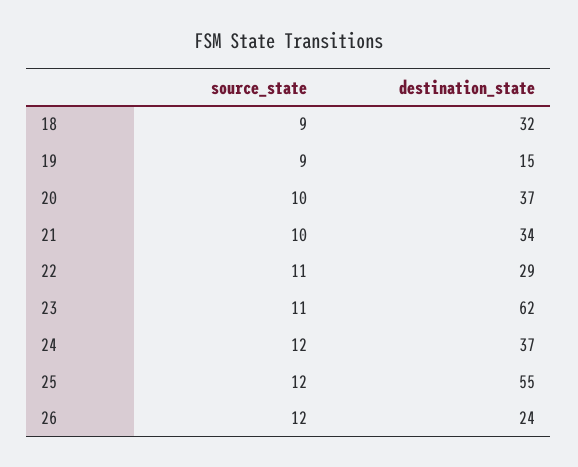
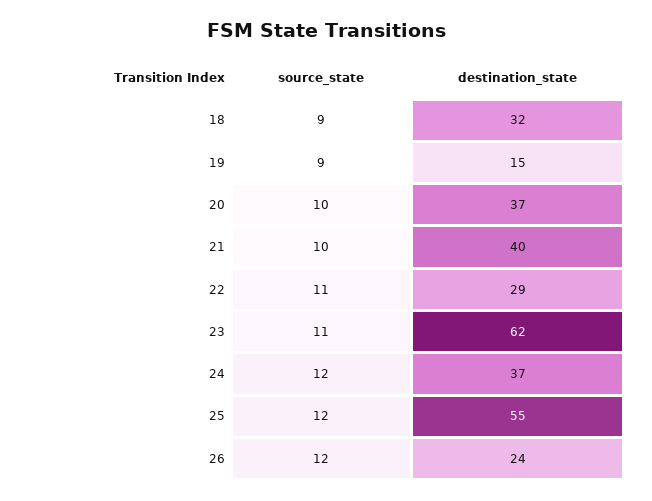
destination_state, 21: 34 -> 40

